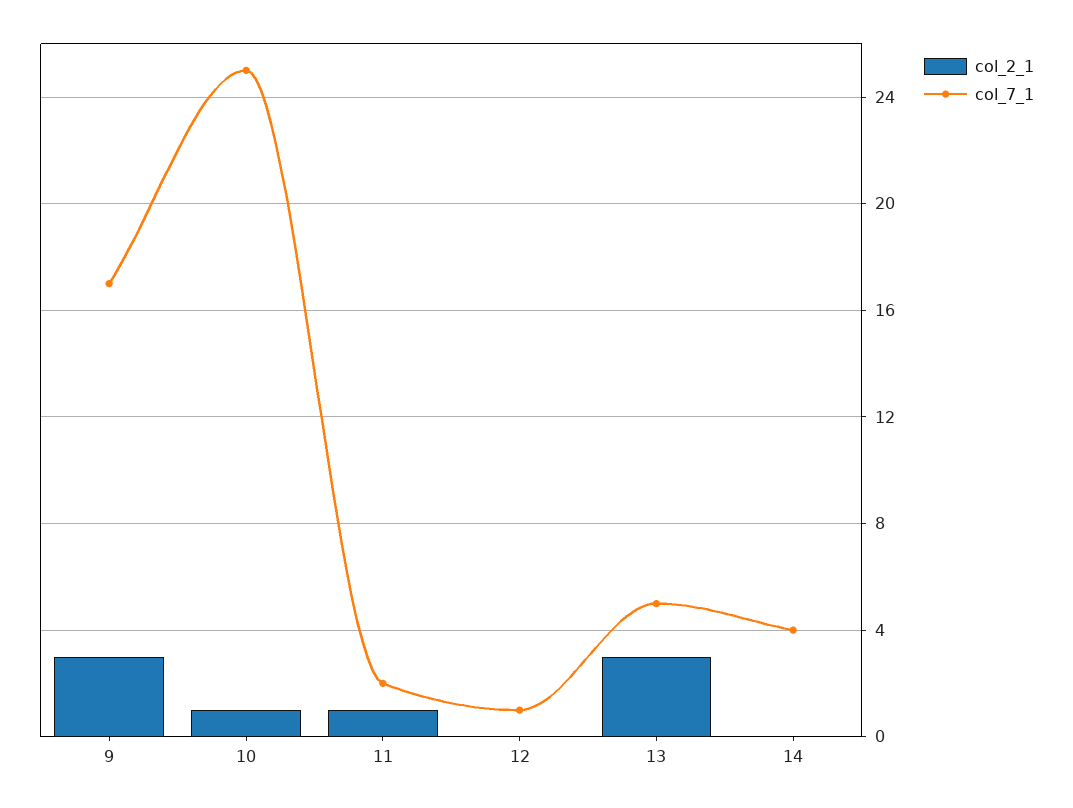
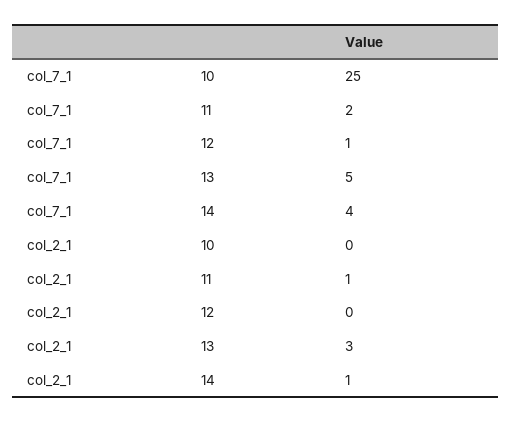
col_2_1, 9: 3 -> none
col_7_1, 9: 17 -> none
col_2_1, 10: 1 -> 0
col_2_1, 14: 0 -> 1

